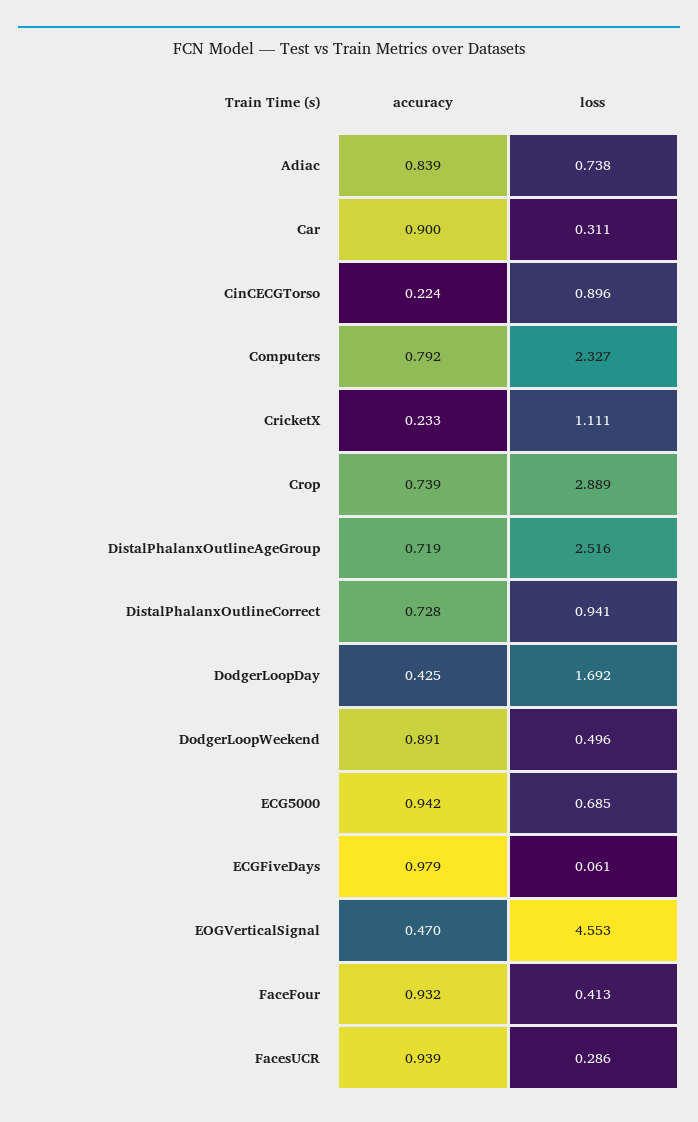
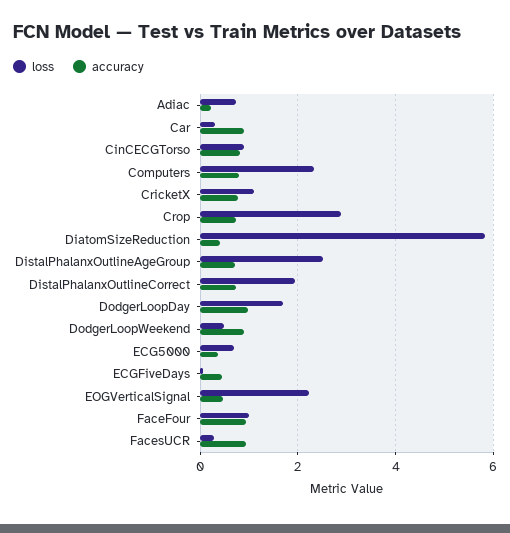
accuracy, Adiac: 0.839 -> 0.2
accuracy, CinCECGTorso: 0.224 -> 0.8
accuracy, CricketX: 0.233 -> 0.8
loss, DistalPhalanxOutlineCorrect: 0.941 -> 2
accuracy, DodgerLoopDay: 0.425 -> 1
accuracy, ECG5000: 0.942 -> 0.4
accuracy, ECGFiveDays: 0.979 -> 0.4
loss, EOGVerticalSignal: 4.553 -> 2.2
loss, FaceFour: 0.413 -> 1
loss, DiatomSizeReduction: none -> 5.8
accuracy, DiatomSizeReduction: none -> 0.4

